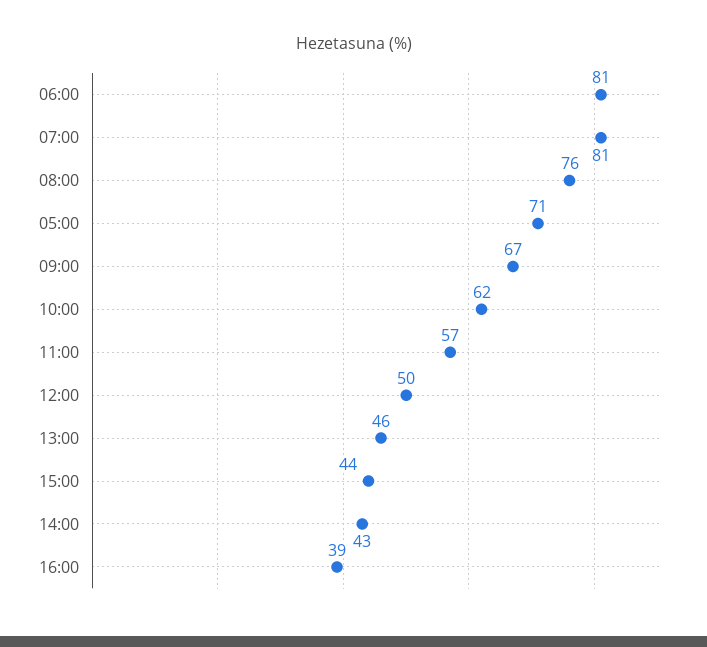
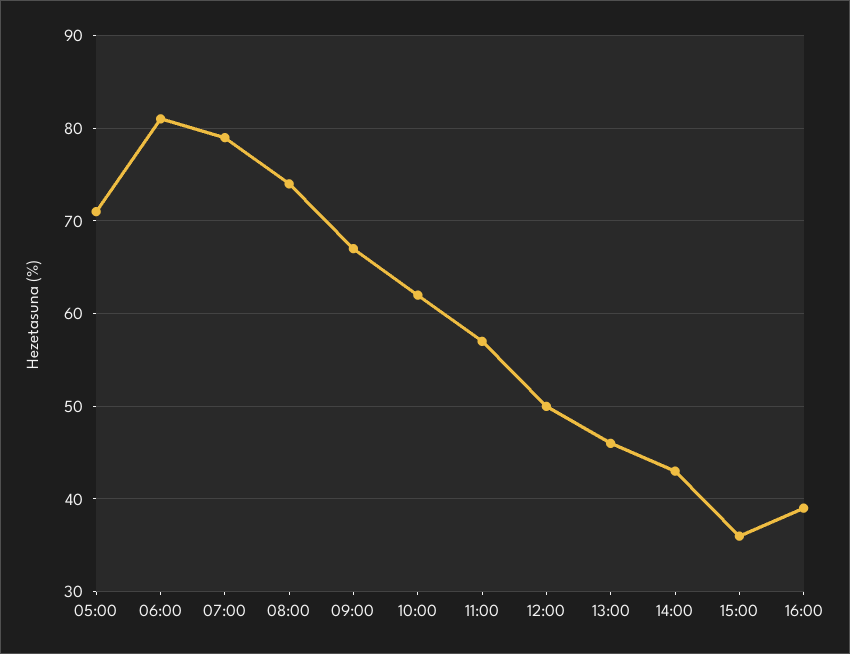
07:00: 81 -> 79
08:00: 76 -> 74
15:00: 44 -> 36

